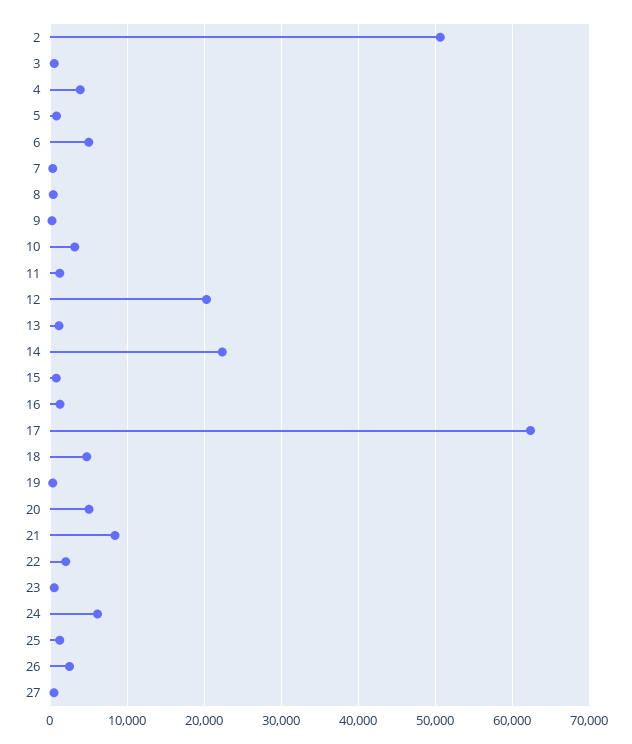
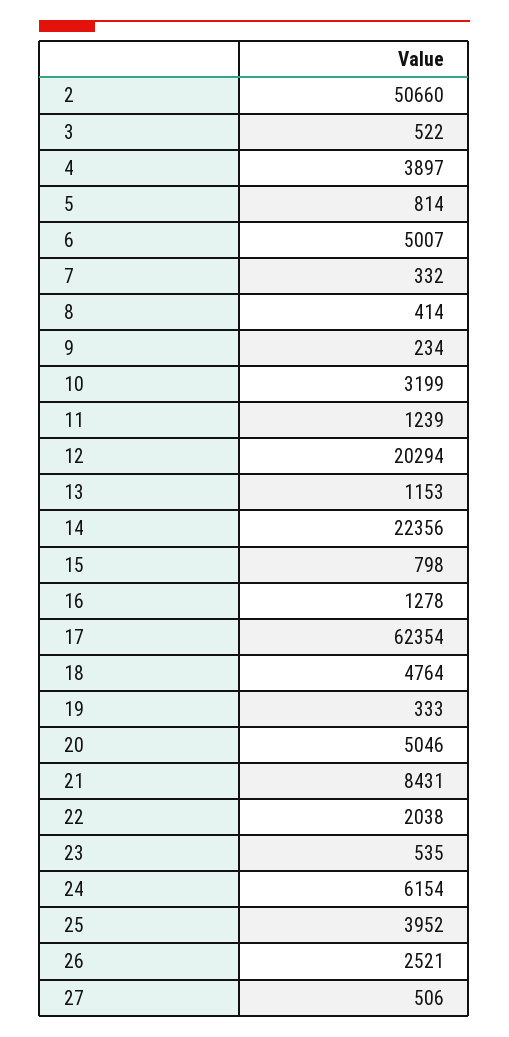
25: 1000 -> 3952

